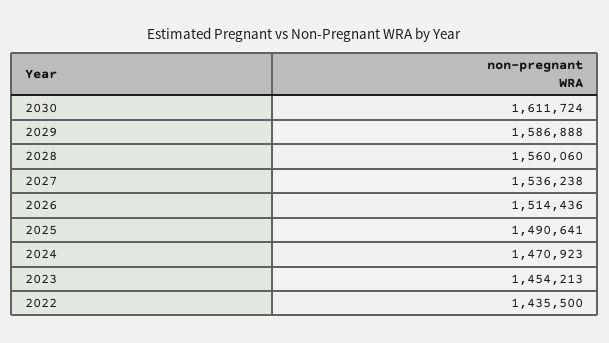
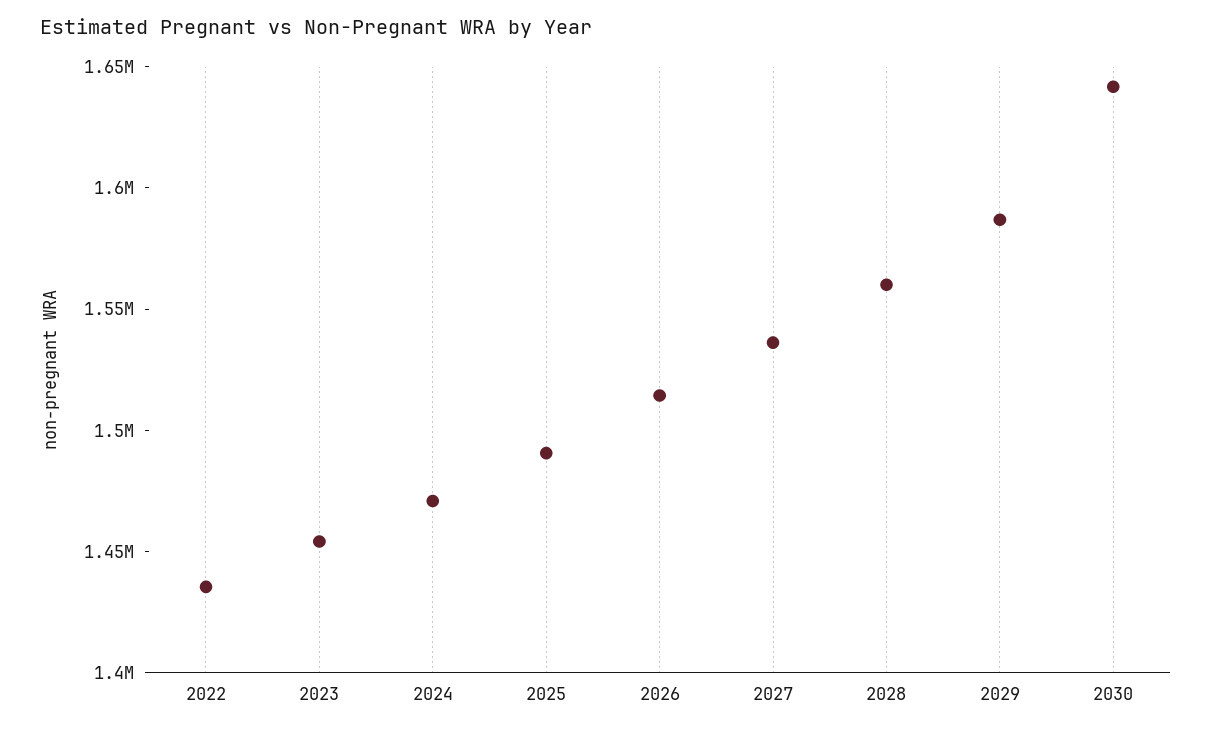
2030: 1611724 -> 1640000

